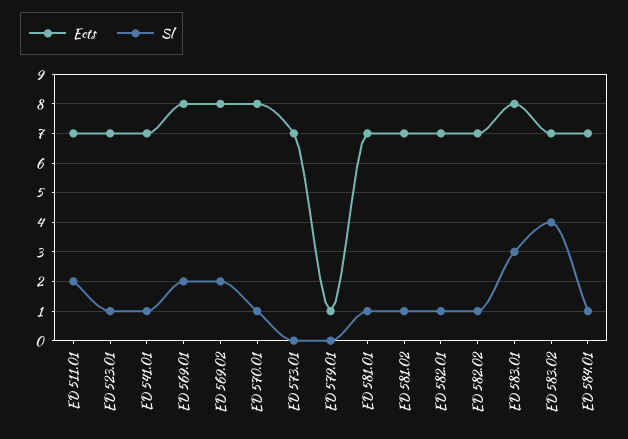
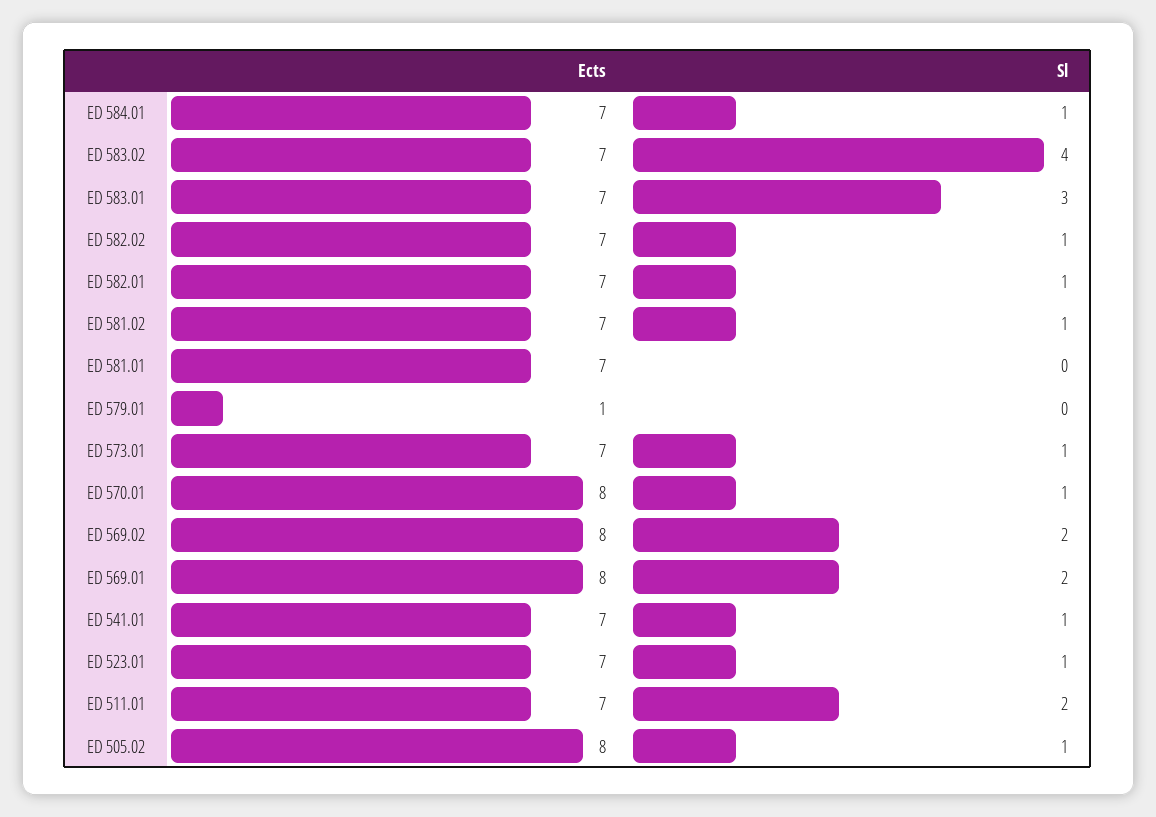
Sl, ED 573.01: 0 -> 1
Sl, ED 581.01: 1 -> 0
Ects, ED 583.01: 8 -> 7
Ects, ED 505.02: none -> 8
Sl, ED 505.02: none -> 1

